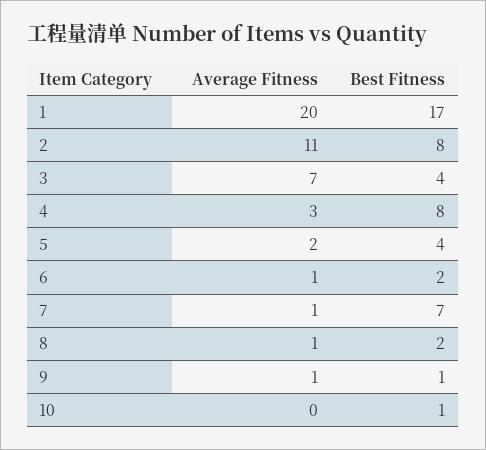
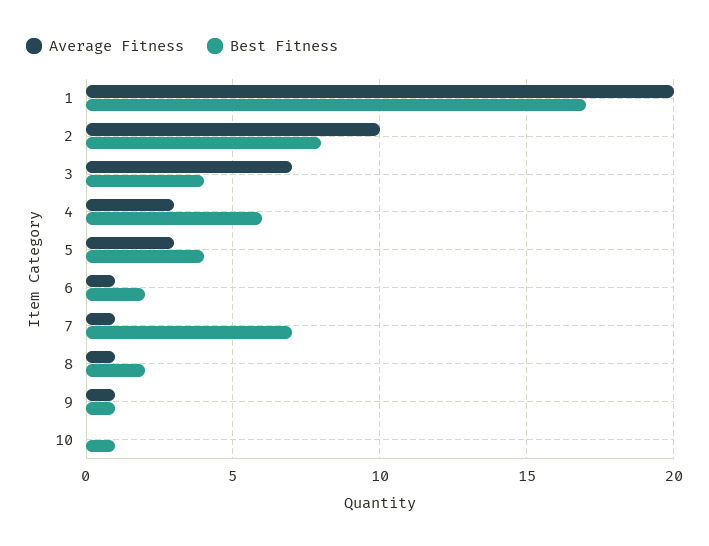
Average Fitness, 2: 11 -> 10
Best Fitness, 4: 8 -> 6
Average Fitness, 5: 2 -> 3

